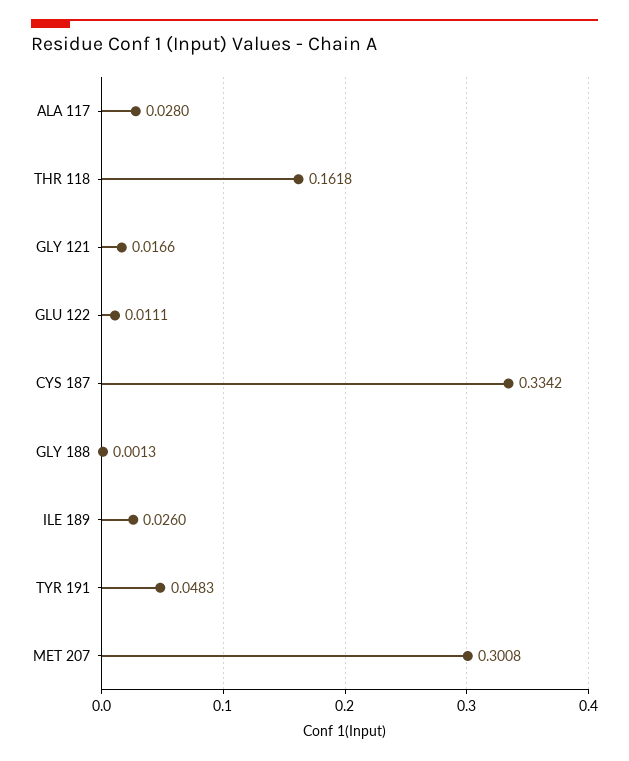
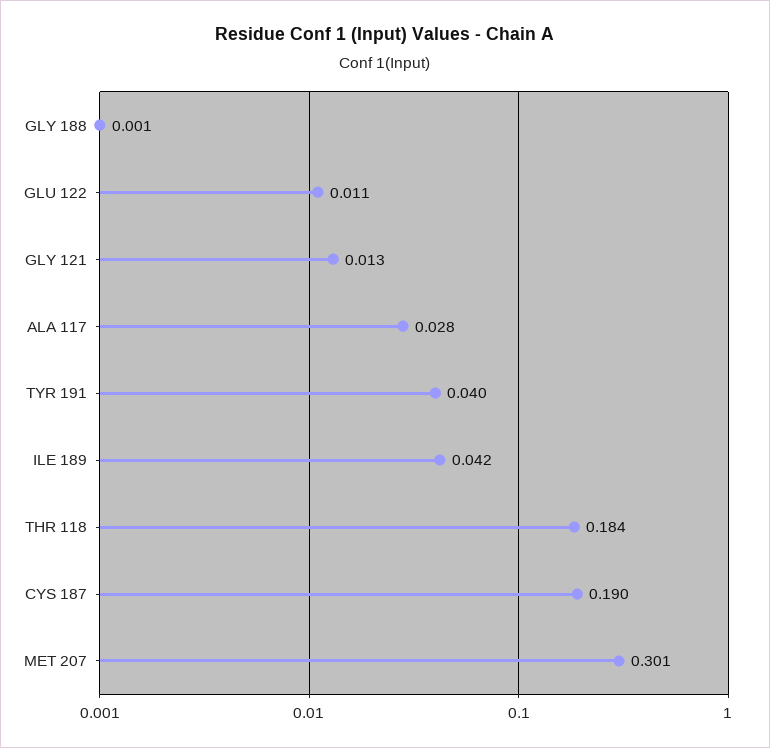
THR 118: 0.1618 -> 0.184
GLY 121: 0.0166 -> 0.013
CYS 187: 0.3342 -> 0.19
ILE 189: 0.026 -> 0.042
TYR 191: 0.0483 -> 0.04

